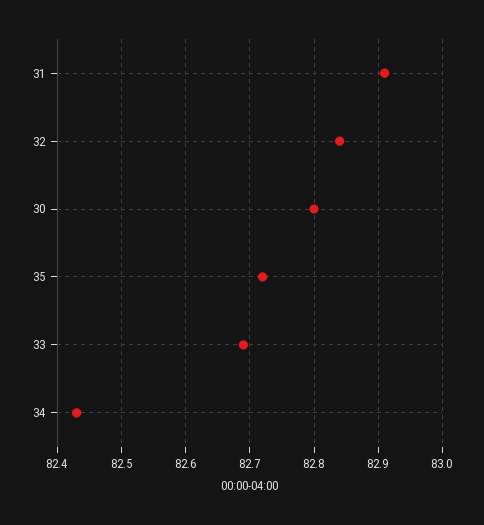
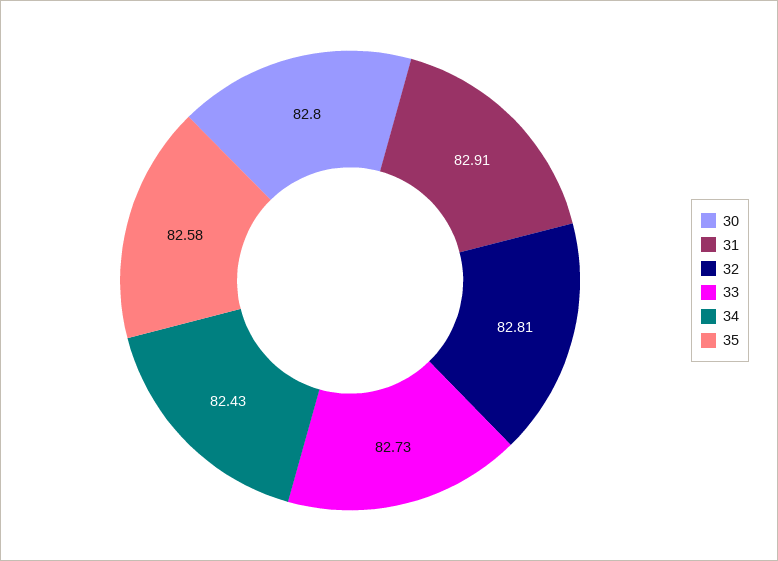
32: 82.84 -> 82.81
35: 82.72 -> 82.58
33: 82.69 -> 82.73

